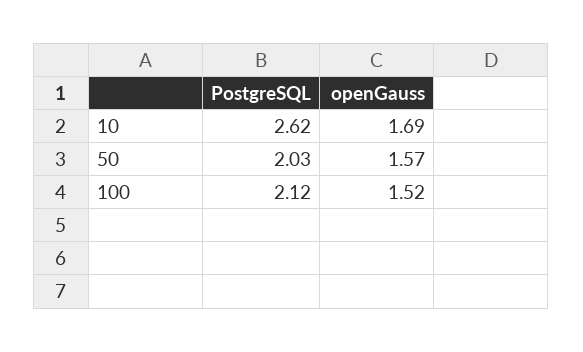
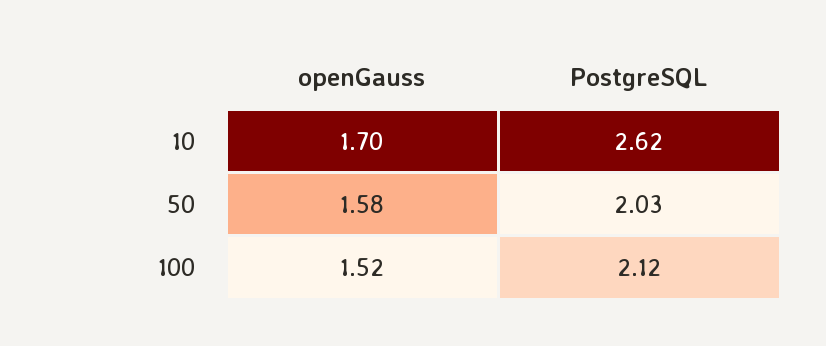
openGauss, 10: 1.69 -> 1.7
openGauss, 50: 1.57 -> 1.58

